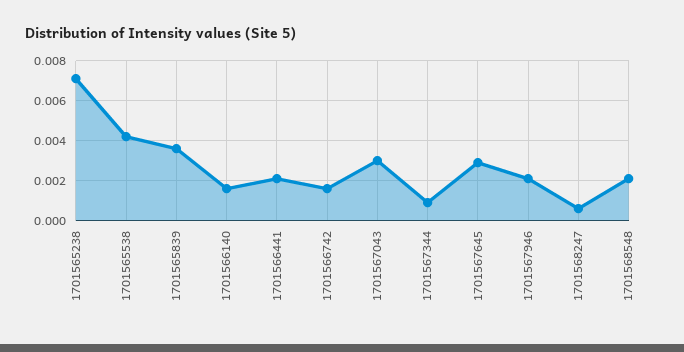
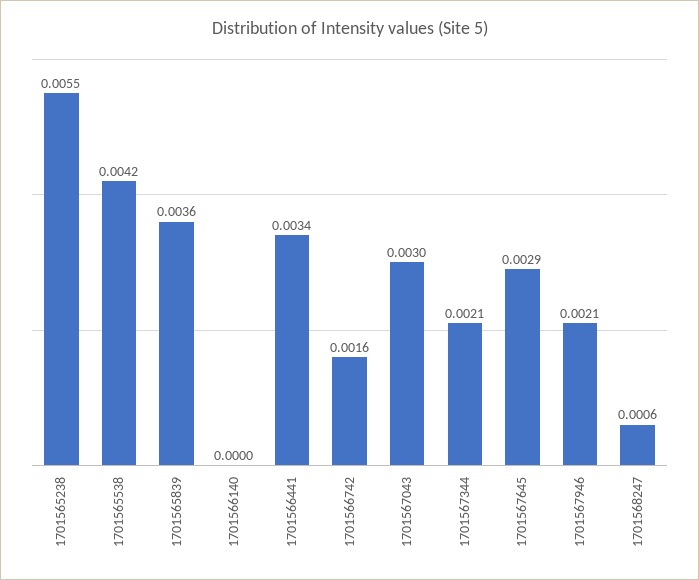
1701565238: 0.007 -> 0.0055
1701566140: 0.0015 -> 0
1701566441: 0.002 -> 0.0034
1701567344: 0.001 -> 0.0021
1701568548: 0.002 -> none

